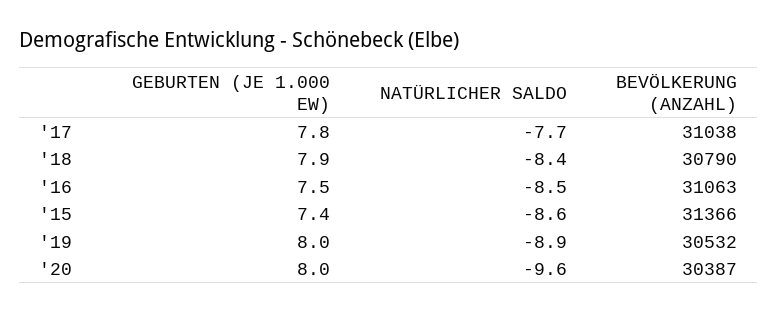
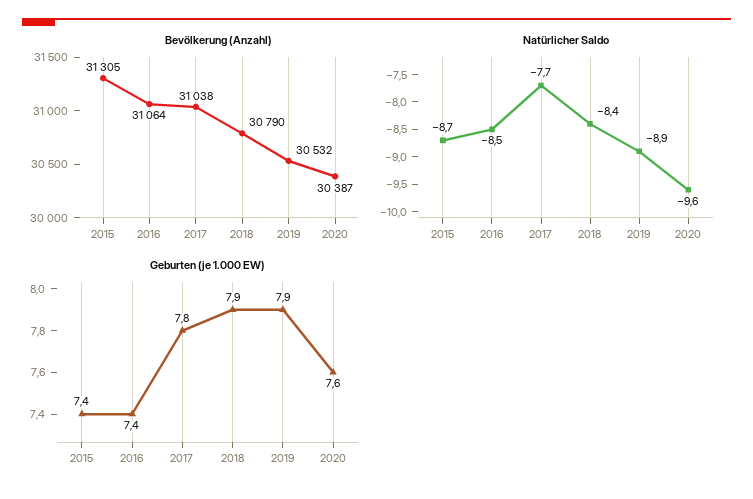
GEBURTEN (JE 1.000 EW), '16: 7.5 -> 7.4
BEVÖLKERUNG (ANZAHL), '16: 31063 -> 31064
NATÜRLICHER SALDO, '15: -8.6 -> -8.7
BEVÖLKERUNG (ANZAHL), '15: 31366 -> 31305
GEBURTEN (JE 1.000 EW), '19: 8 -> 7.9
GEBURTEN (JE 1.000 EW), '20: 8 -> 7.6

